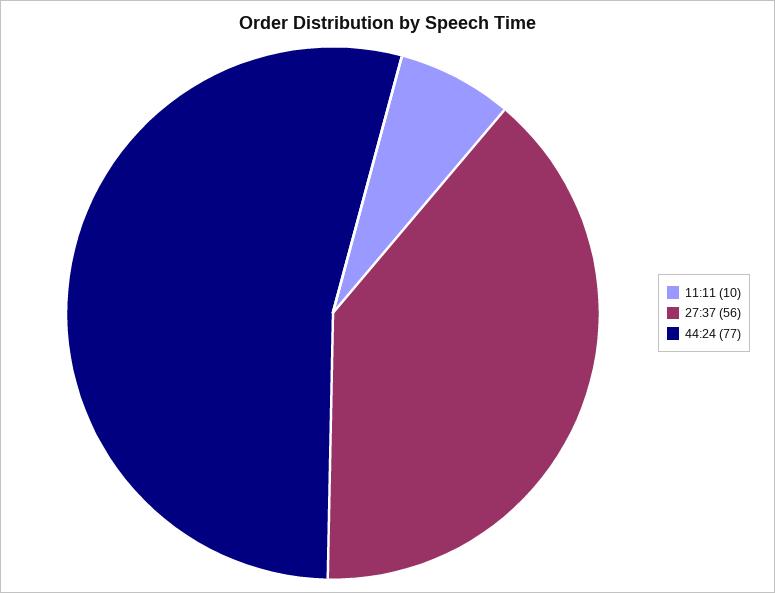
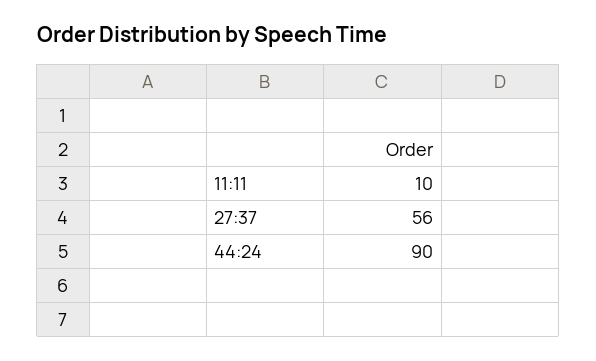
44:24: 77 -> 90

